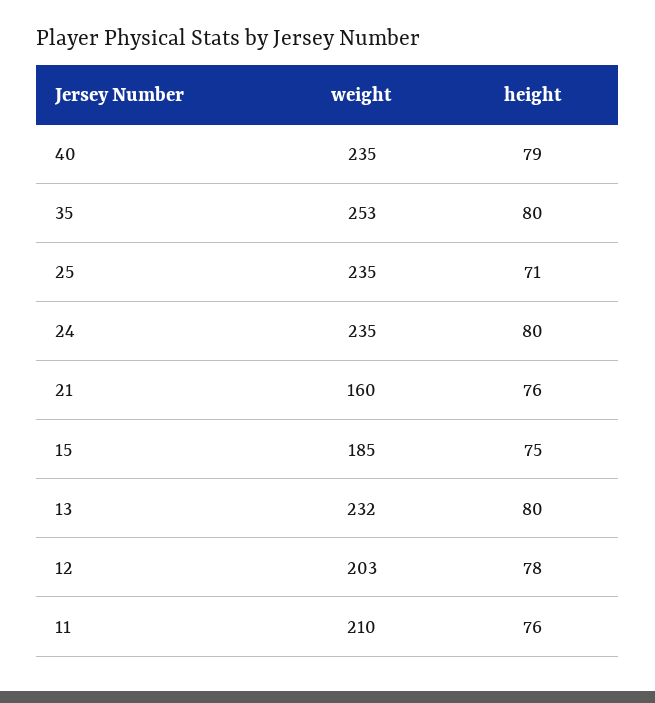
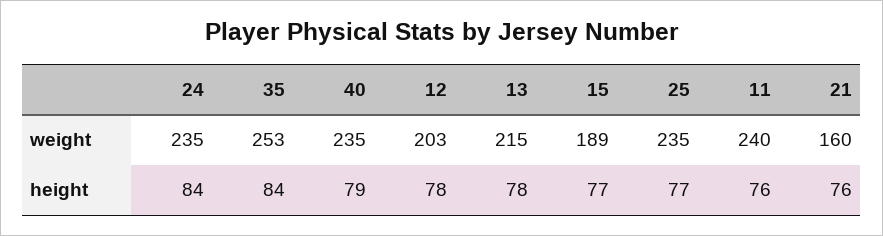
height, 35: 80 -> 84
height, 25: 71 -> 77
height, 24: 80 -> 84
weight, 15: 185 -> 189
height, 15: 75 -> 77
weight, 13: 232 -> 215
height, 13: 80 -> 78
weight, 11: 210 -> 240

